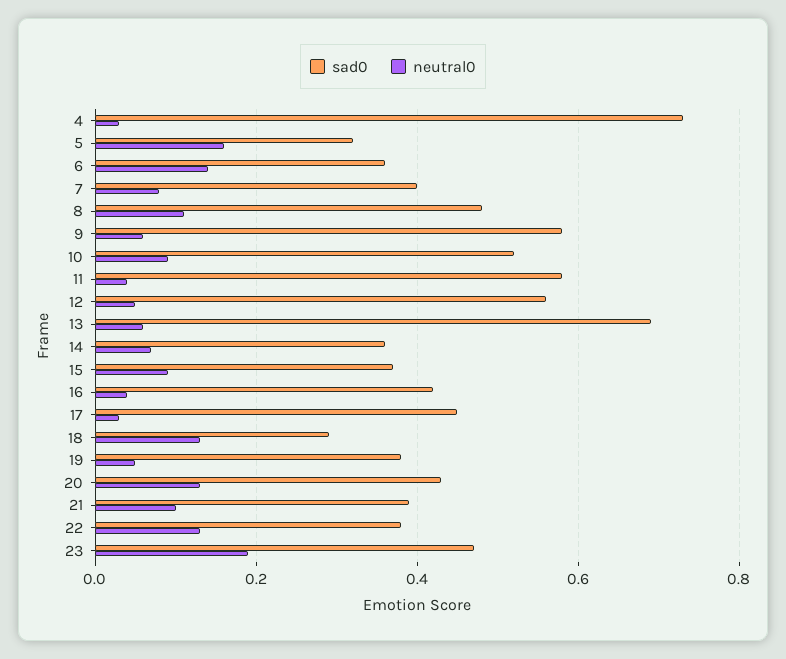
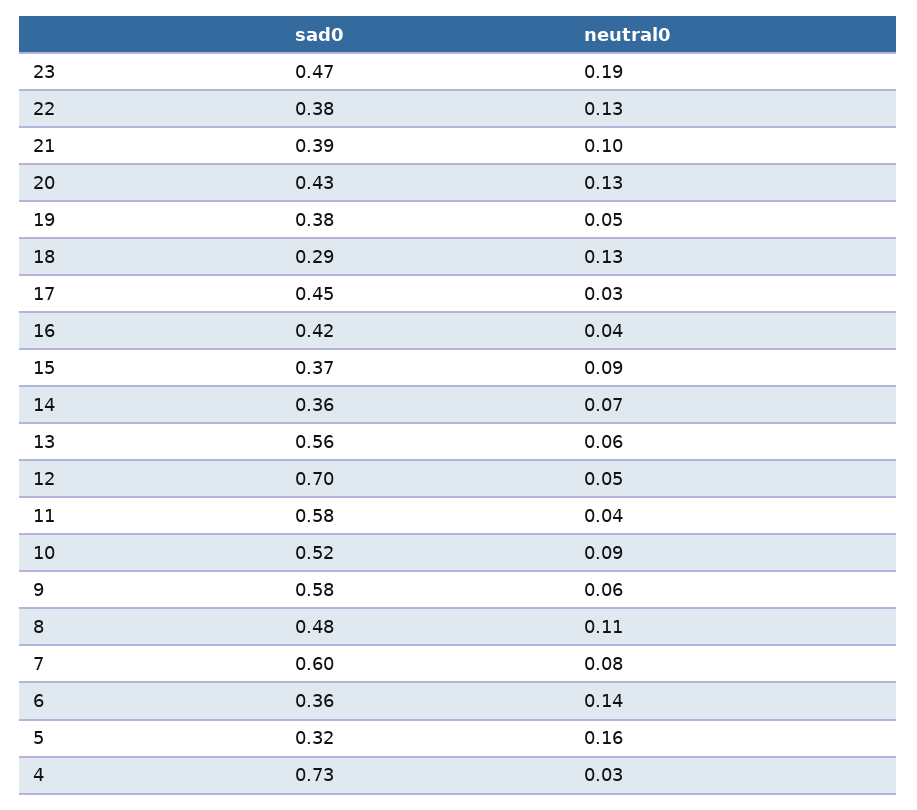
sad0, 7: 0.4 -> 0.6
sad0, 12: 0.55 -> 0.7
sad0, 13: 0.7 -> 0.56

